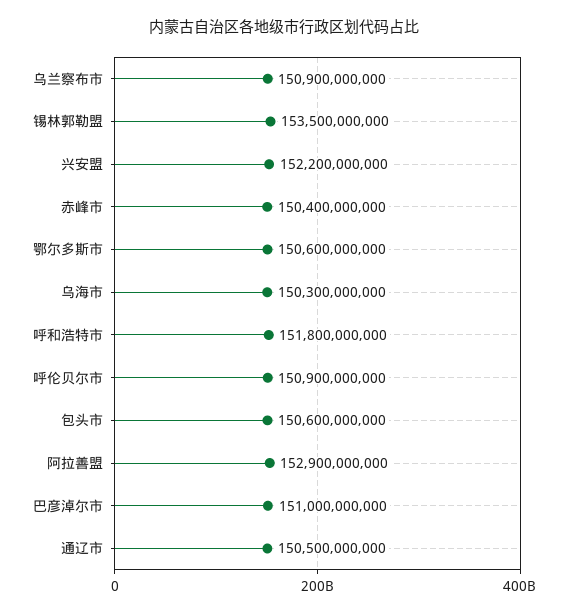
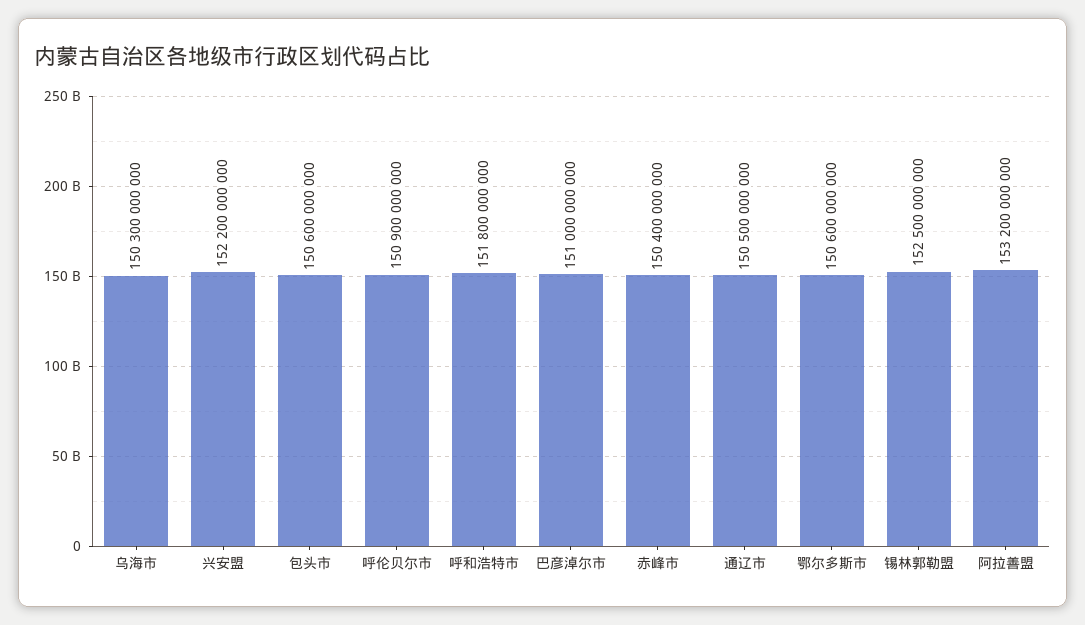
乌兰察布市: 150900000000 -> none
锡林郭勒盟: 153500000000 -> 152500000000
阿拉善盟: 152900000000 -> 153200000000

